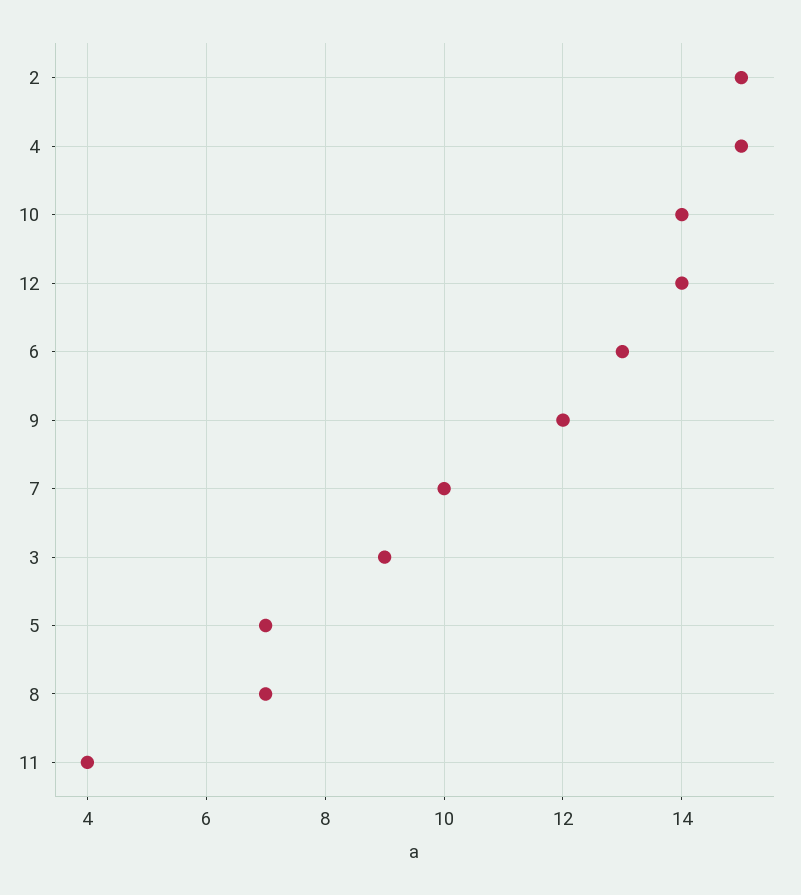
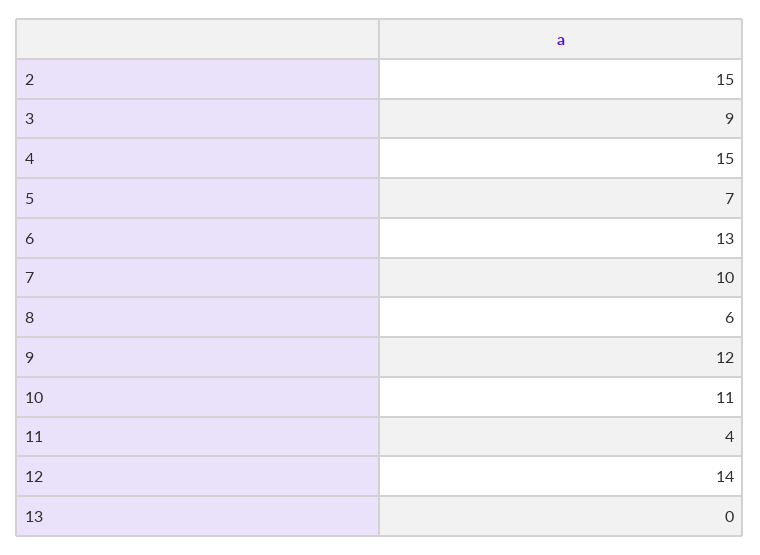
10: 14 -> 11
8: 7 -> 6
13: none -> 0

